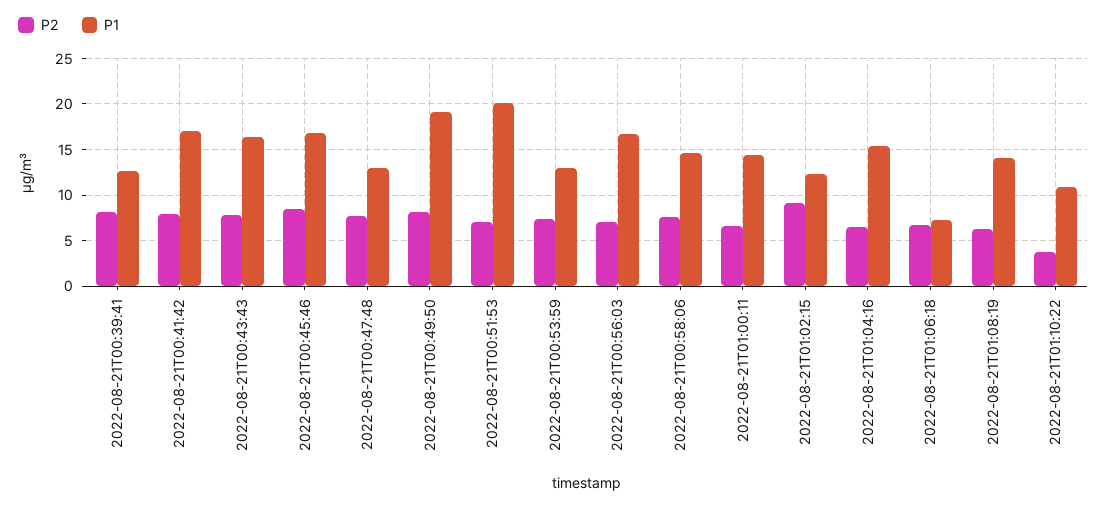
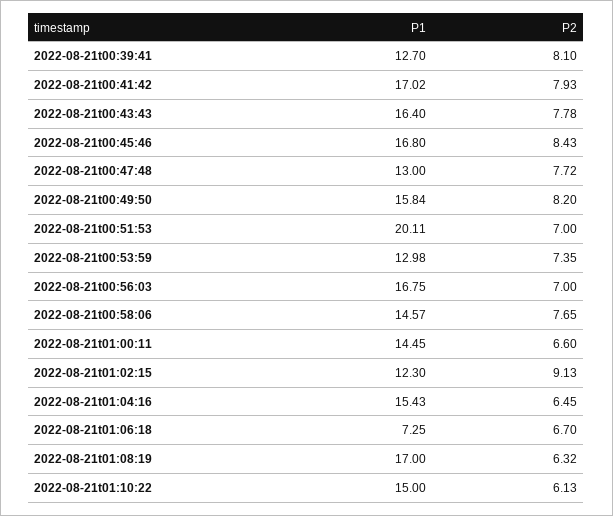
P1, 2022-08-21T00:49:50: 19 -> 15.84
P1, 2022-08-21T01:08:19: 14 -> 17
P2, 2022-08-21T01:10:22: 4 -> 6.13
P1, 2022-08-21T01:10:22: 11 -> 15

